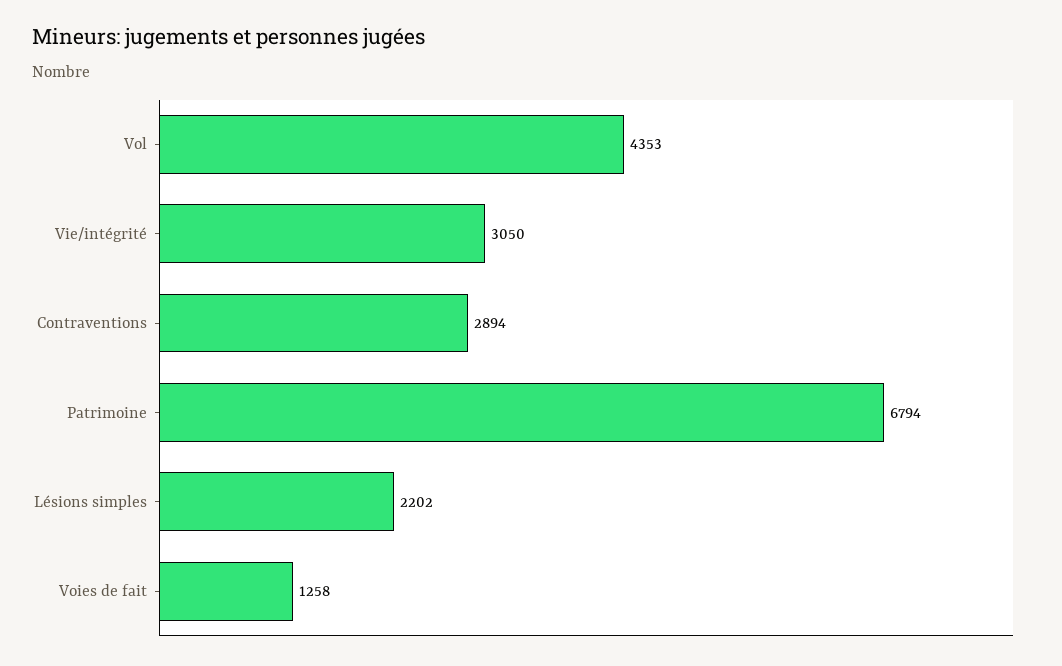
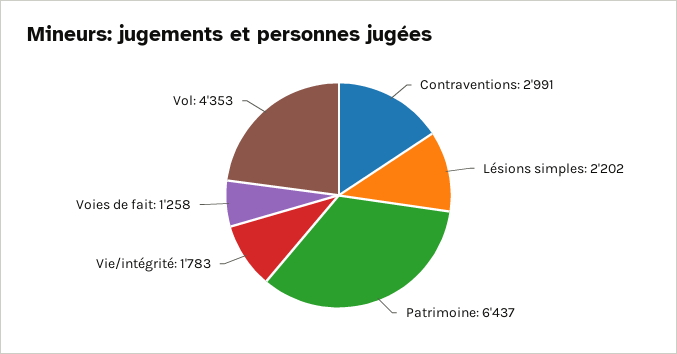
Vie/intégrité: 3050 -> 1783
Contraventions: 2894 -> 2991
Patrimoine: 6794 -> 6437

